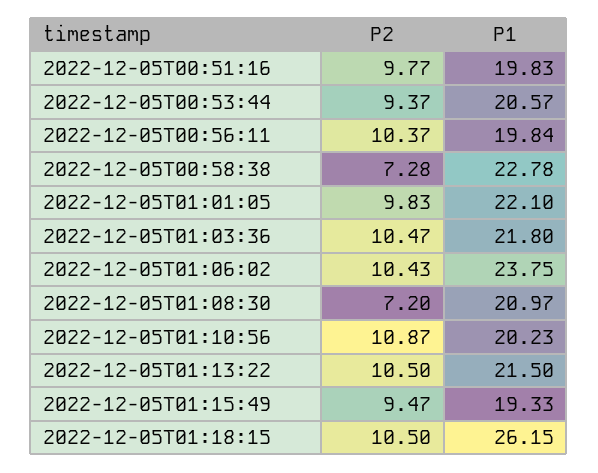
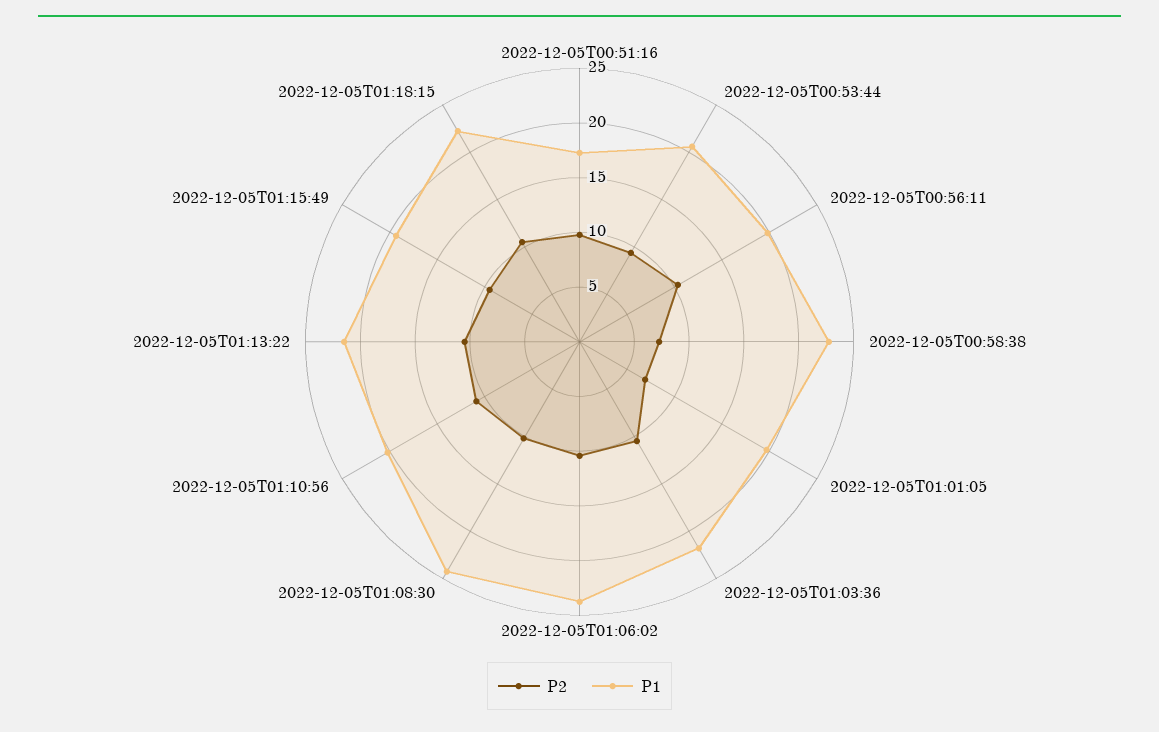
P1, 2022-12-05T00:51:16: 19.83 -> 17
P2, 2022-12-05T01:01:05: 9.83 -> 7
P1, 2022-12-05T01:01:05: 22.1 -> 20
P2, 2022-12-05T01:08:30: 7.2 -> 10
P1, 2022-12-05T01:08:30: 20.97 -> 24
P1, 2022-12-05T01:18:15: 26.15 -> 22

